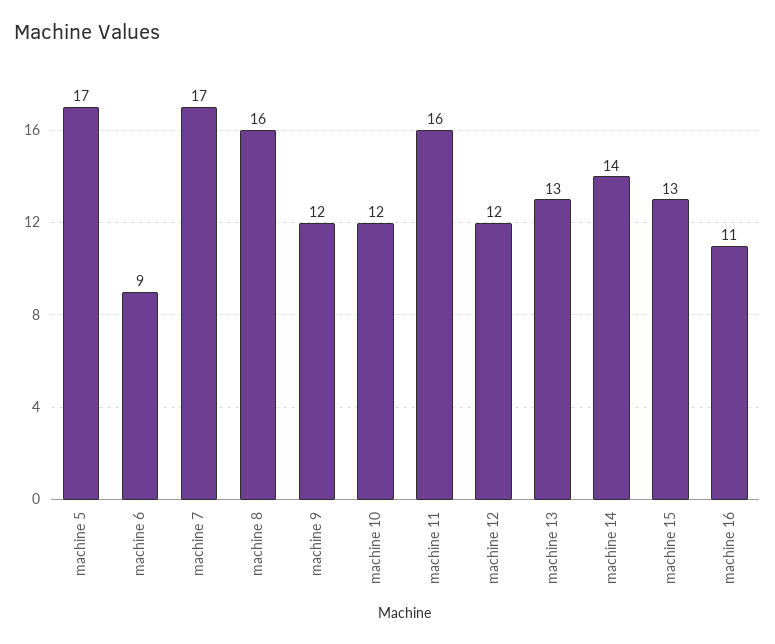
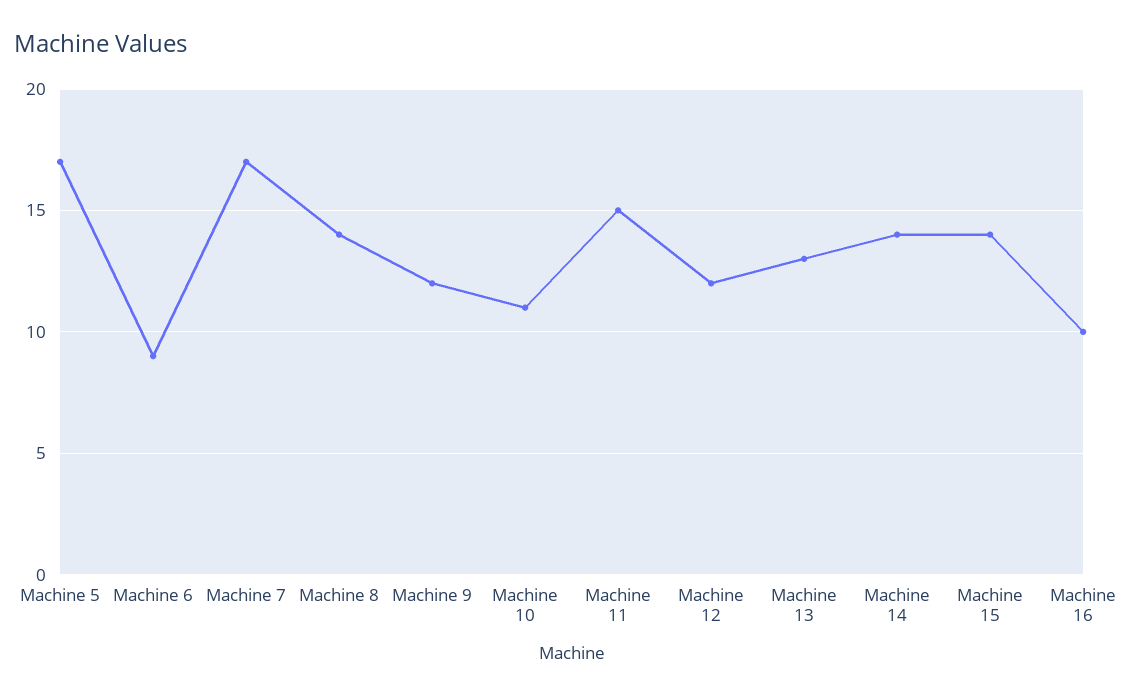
machine 8: 16 -> 14
machine 10: 12 -> 11
machine 11: 16 -> 15
machine 15: 13 -> 14
machine 16: 11 -> 10

